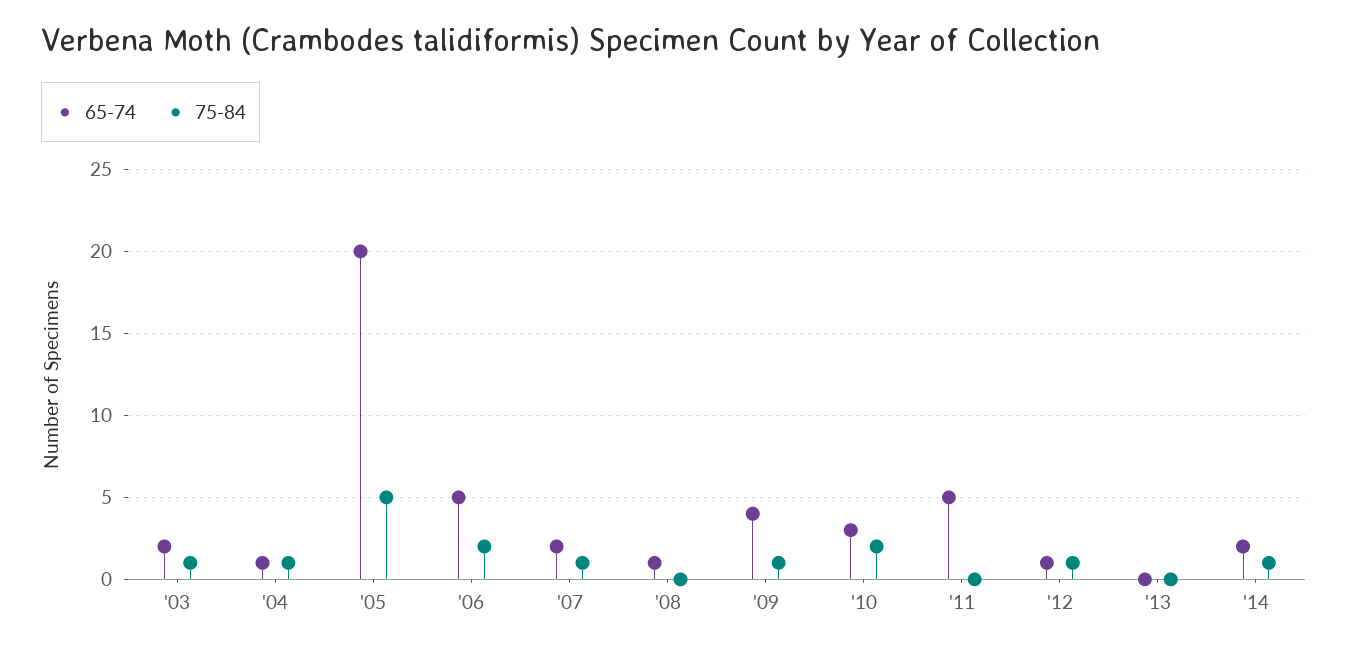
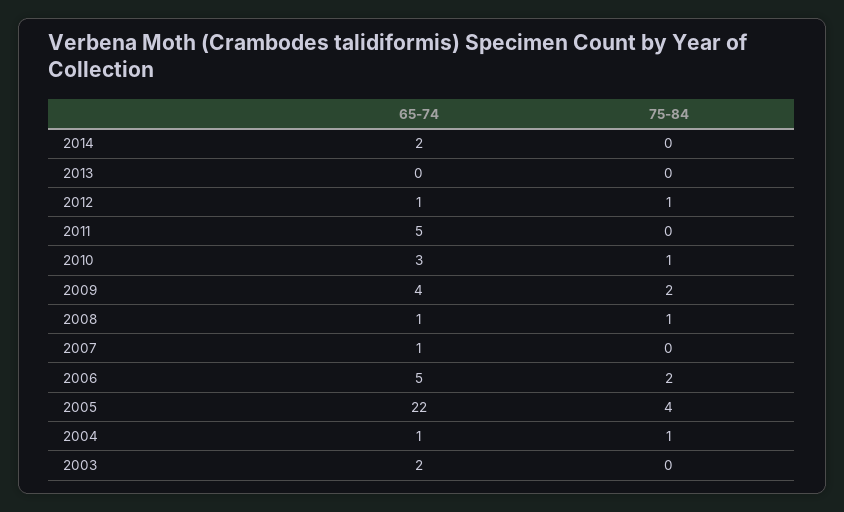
75-84, '03: 1 -> 0
65-74, '05: 20 -> 22
75-84, '05: 5 -> 4
65-74, '07: 2 -> 1
75-84, '07: 1 -> 0
75-84, '08: 0 -> 1
75-84, '09: 1 -> 2
75-84, '10: 2 -> 1
75-84, '14: 1 -> 0

